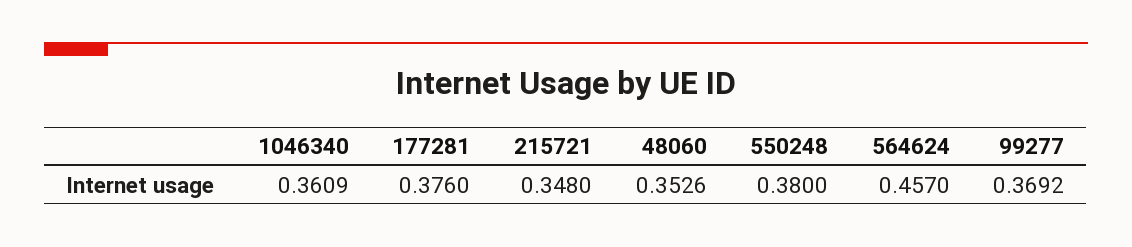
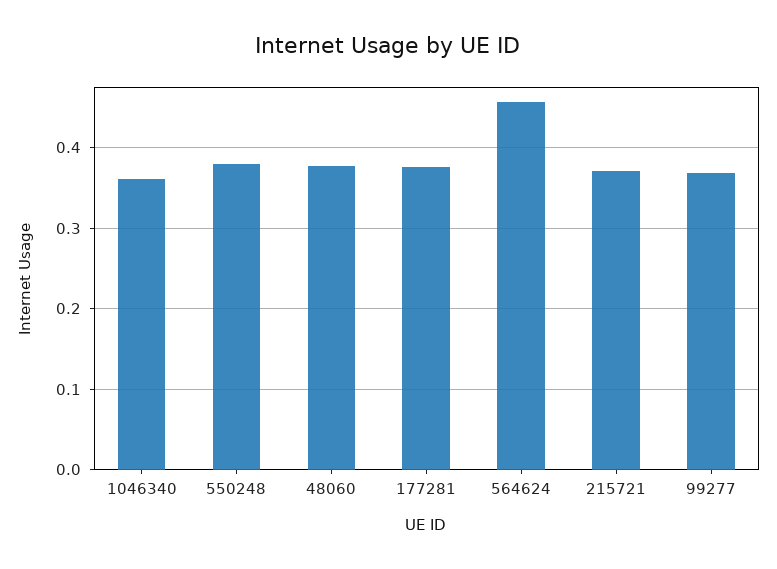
215721: 0.348 -> 0.37
48060: 0.3526 -> 0.38

